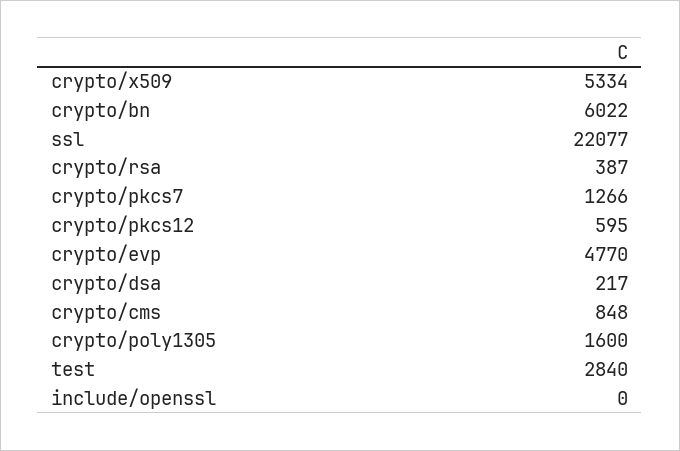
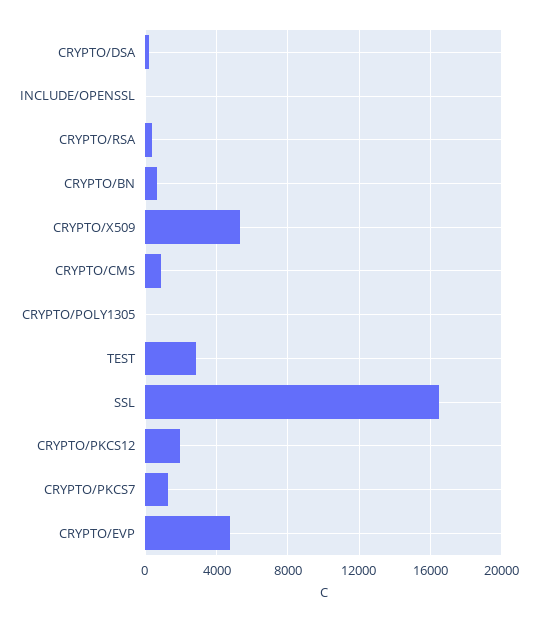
crypto/bn: 6022 -> 500
ssl: 22077 -> 16500
crypto/pkcs12: 595 -> 2000
crypto/poly1305: 1600 -> 0

